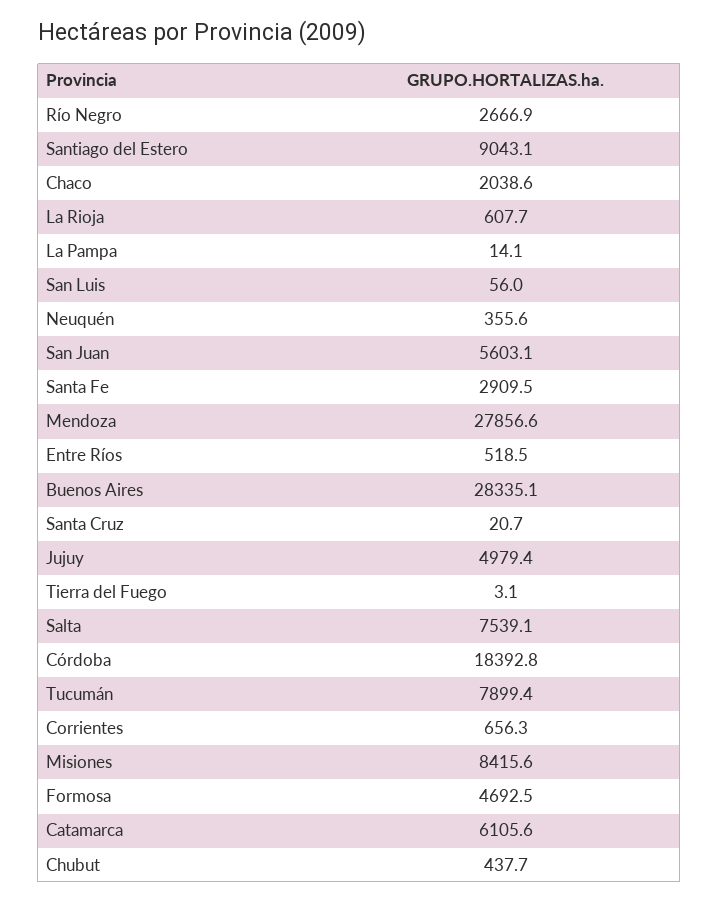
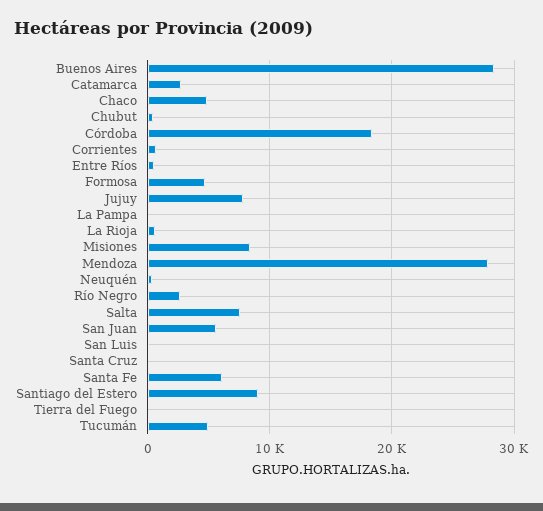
Chaco: 2038.6 -> 5000
Santa Fe: 2909.5 -> 6000
Jujuy: 4979.4 -> 8000
Tucumán: 7899.4 -> 5000
Catamarca: 6105.6 -> 3000

